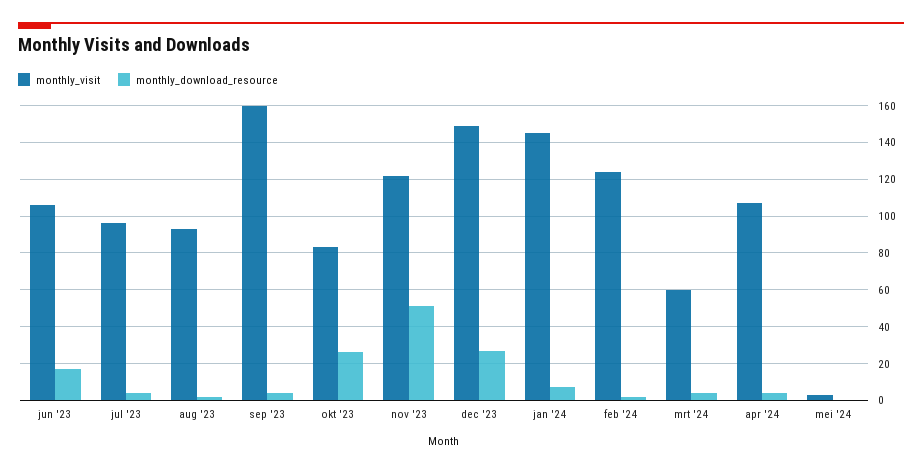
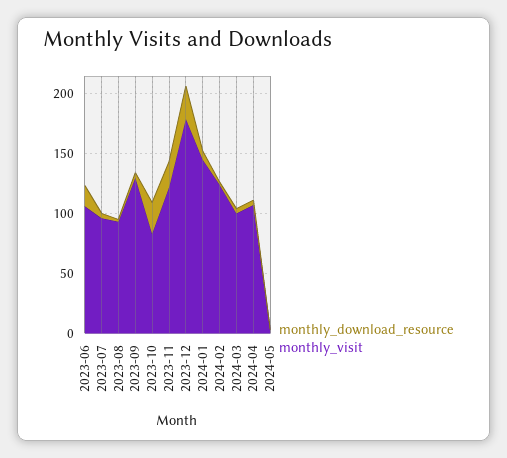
monthly_visit, sep '23: 160 -> 130
monthly_download_resource, nov '23: 50 -> 20
monthly_visit, dec '23: 150 -> 180
monthly_visit, mrt '24: 60 -> 100

